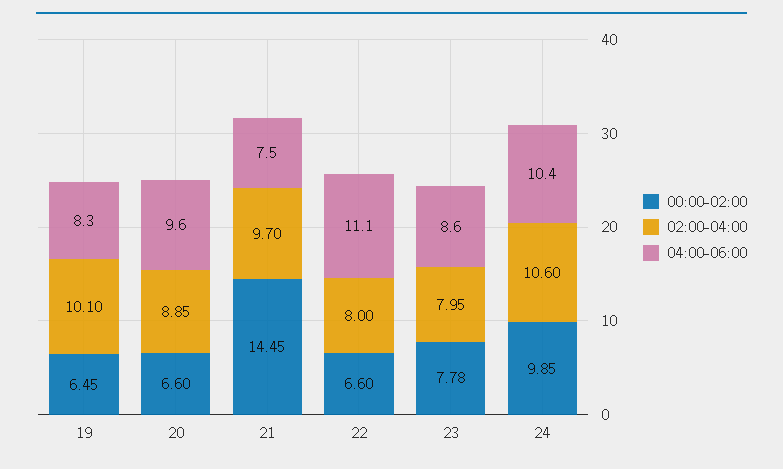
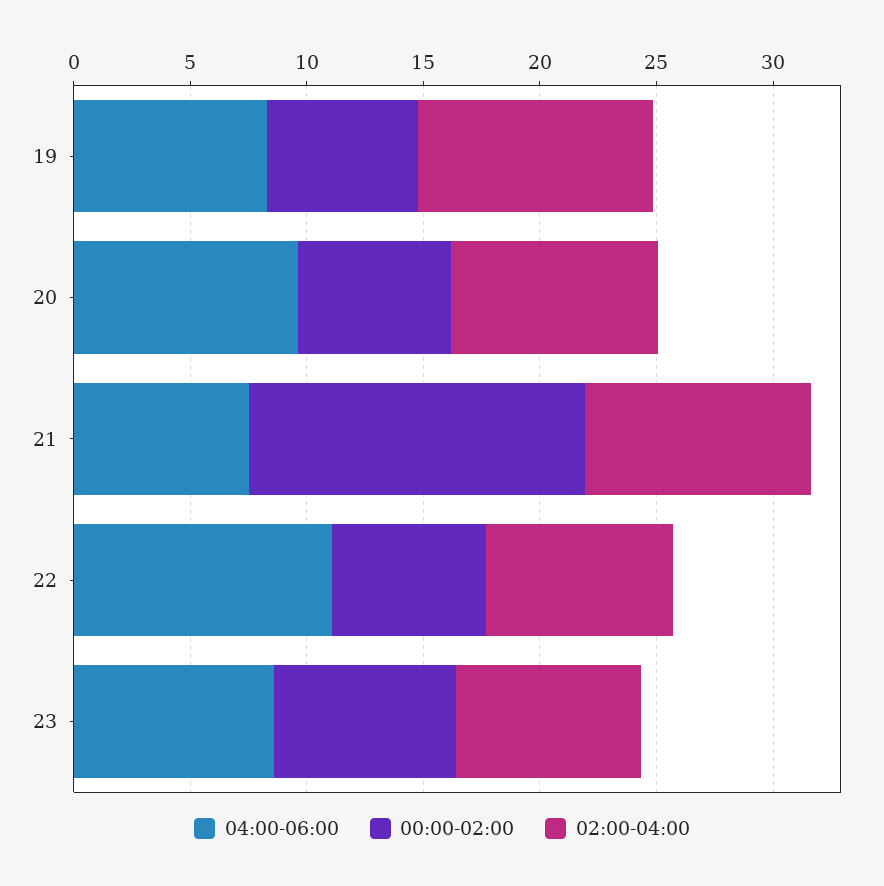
00:00-02:00, 24: 9.85 -> none
02:00-04:00, 24: 10.6 -> none
04:00-06:00, 24: 10.4 -> none

